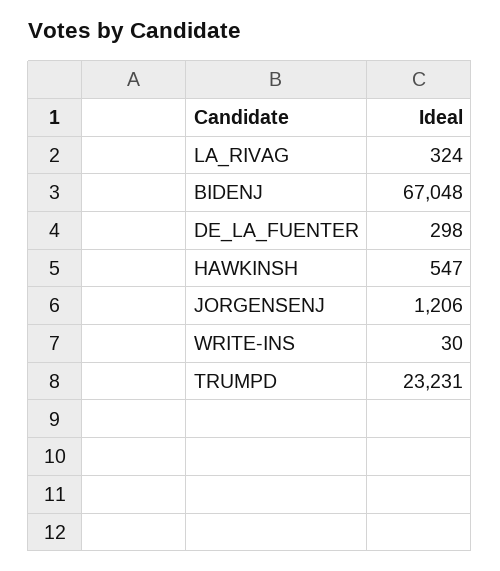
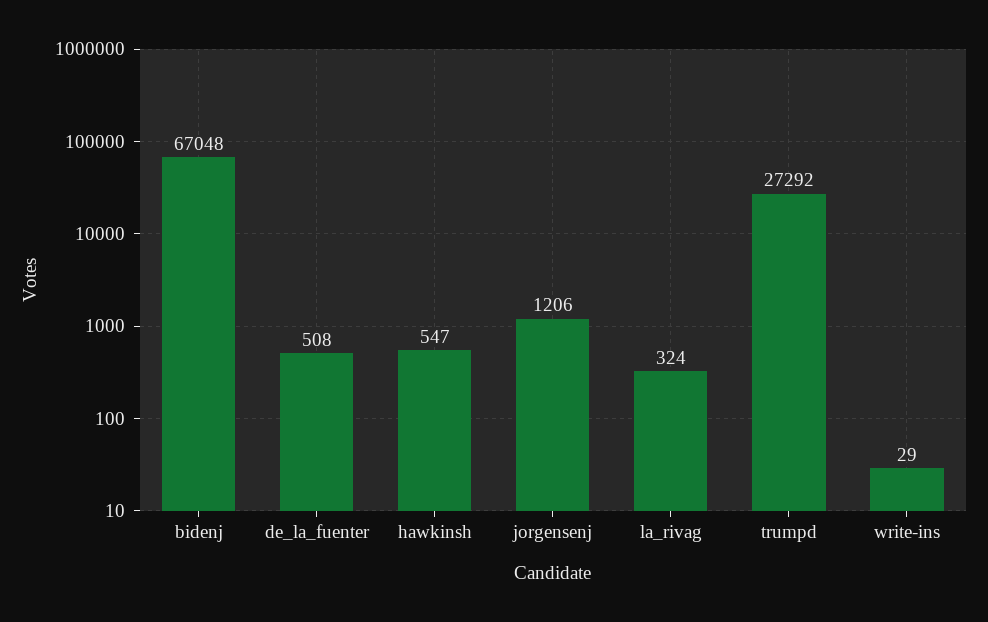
DE_LA_FUENTER: 298 -> 508
WRITE-INS: 30 -> 29
TRUMPD: 23231 -> 27292

